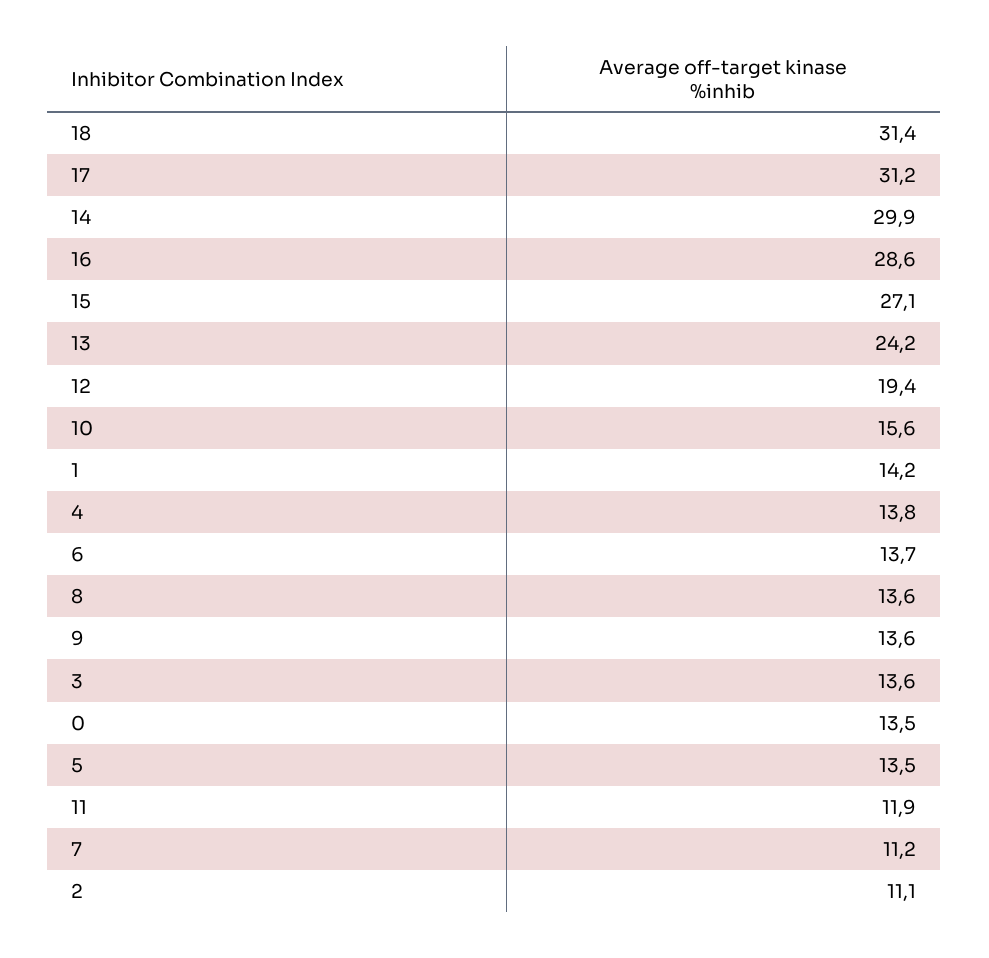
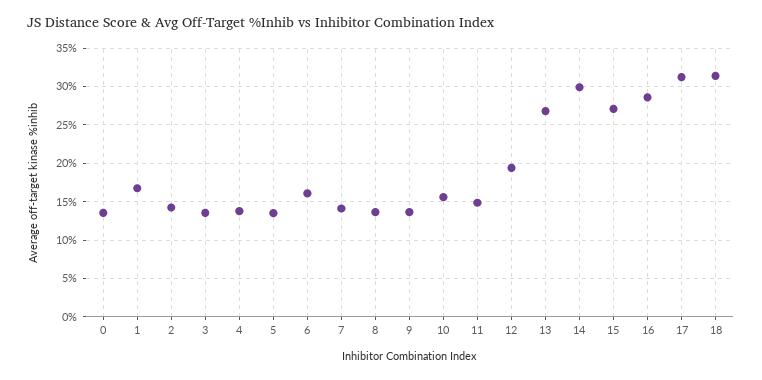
13: 24.2 -> 27
1: 14.2 -> 17
6: 13.7 -> 16
11: 11.9 -> 15
7: 11.2 -> 14
2: 11.1 -> 14

